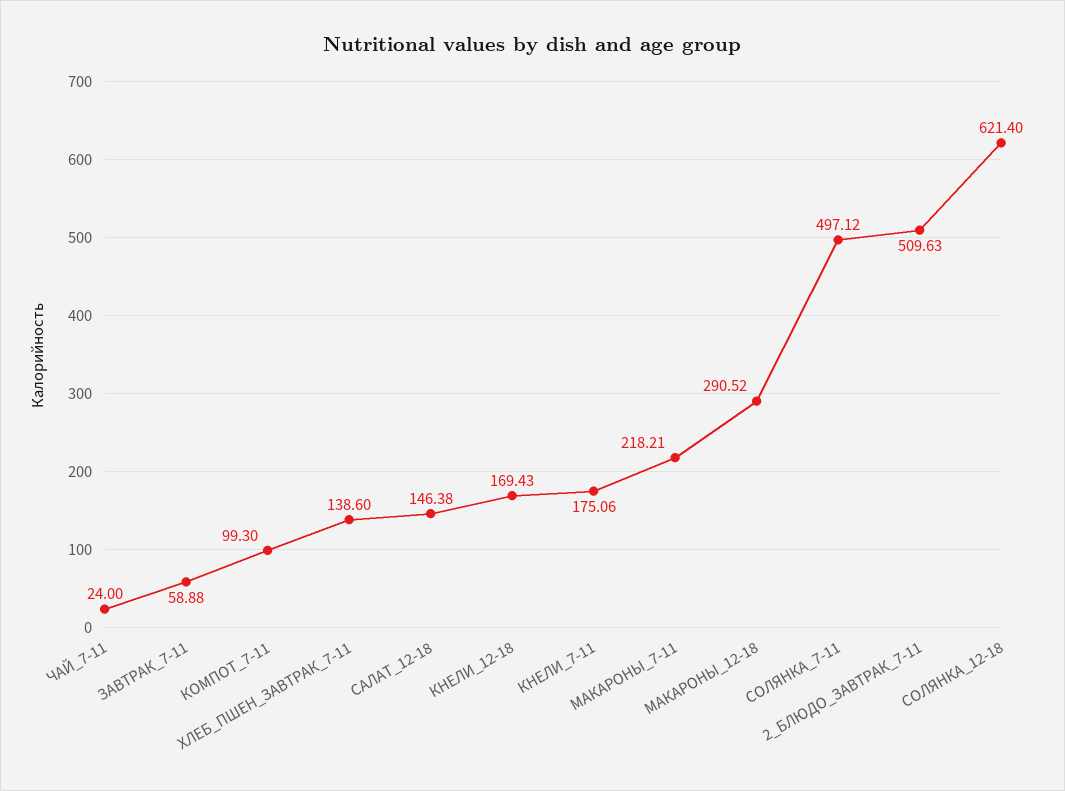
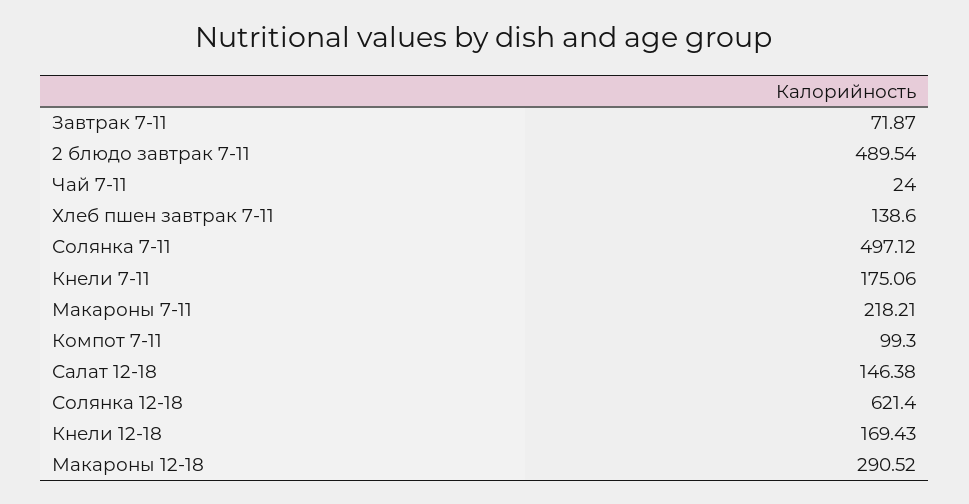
ЗАВТРАК_7-11: 58.88 -> 71.87
2_БЛЮДО_ЗАВТРАК_7-11: 509.63 -> 489.54

